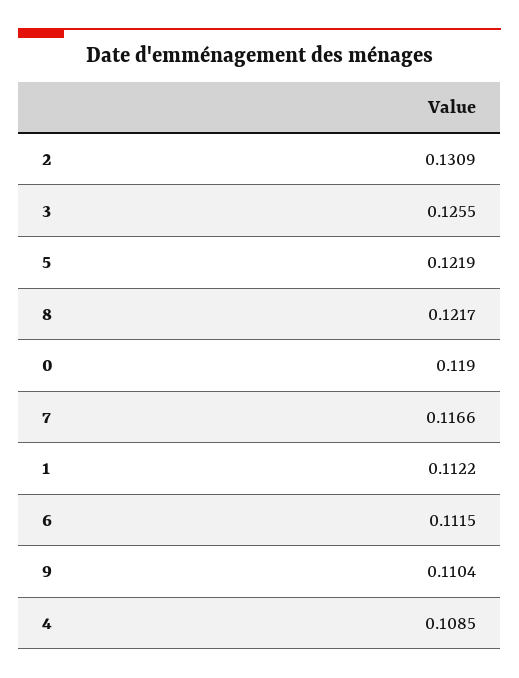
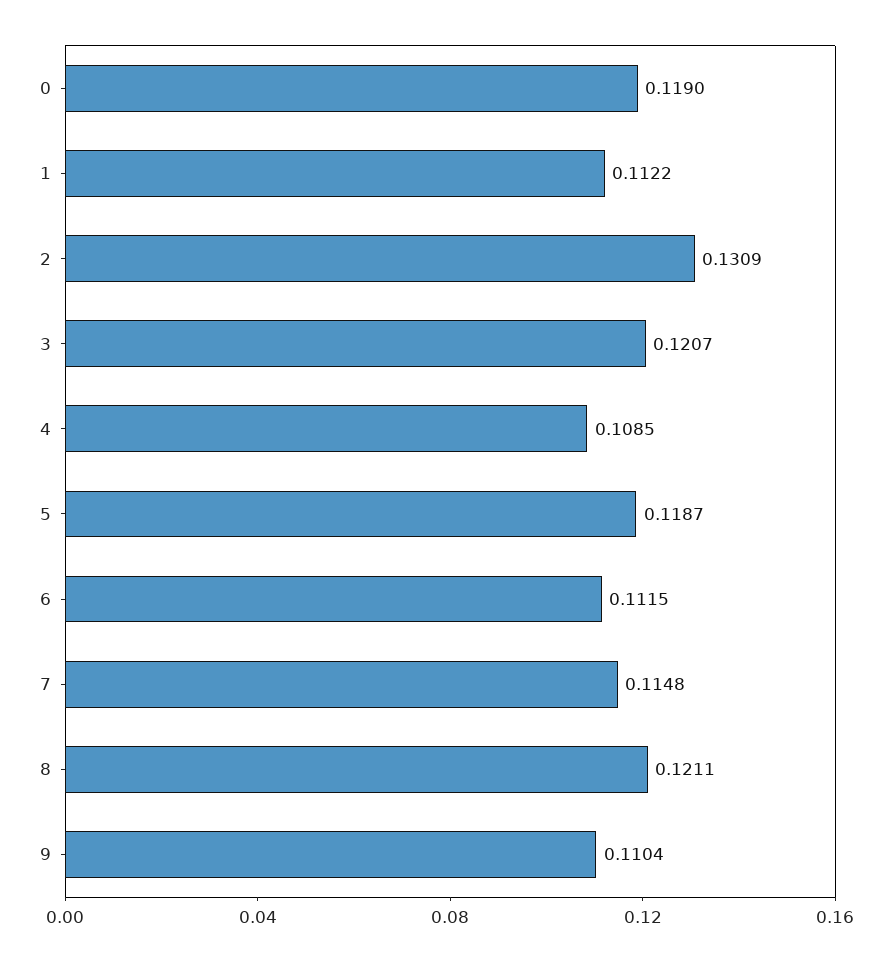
3: 0.1255 -> 0.1207
5: 0.1219 -> 0.1187
8: 0.1217 -> 0.1211
7: 0.1166 -> 0.1148

